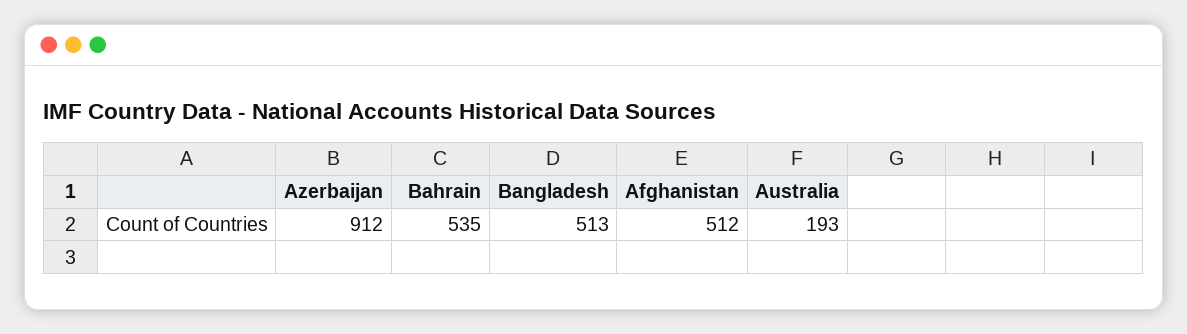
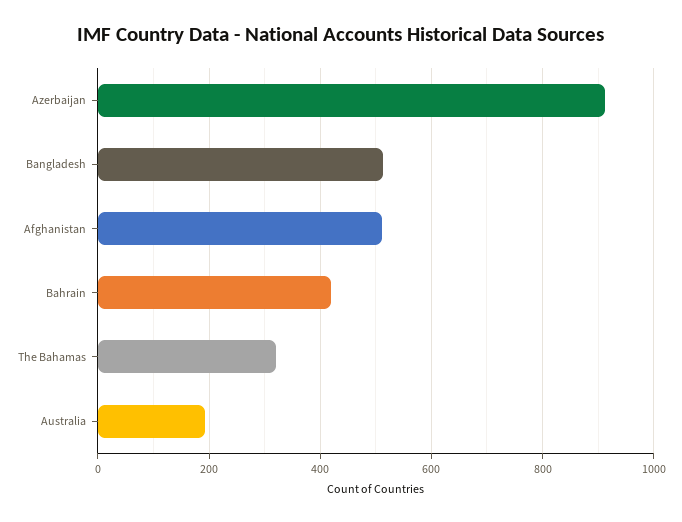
Bahrain: 535 -> 420
The Bahamas: none -> 320

